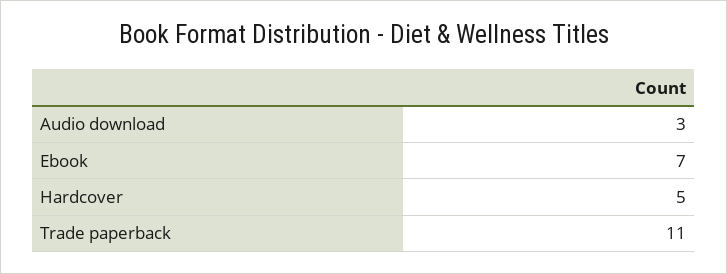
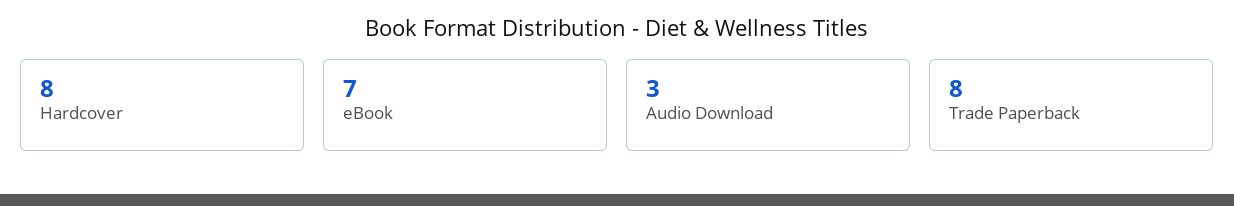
Hardcover: 5 -> 8
Trade paperback: 11 -> 8

